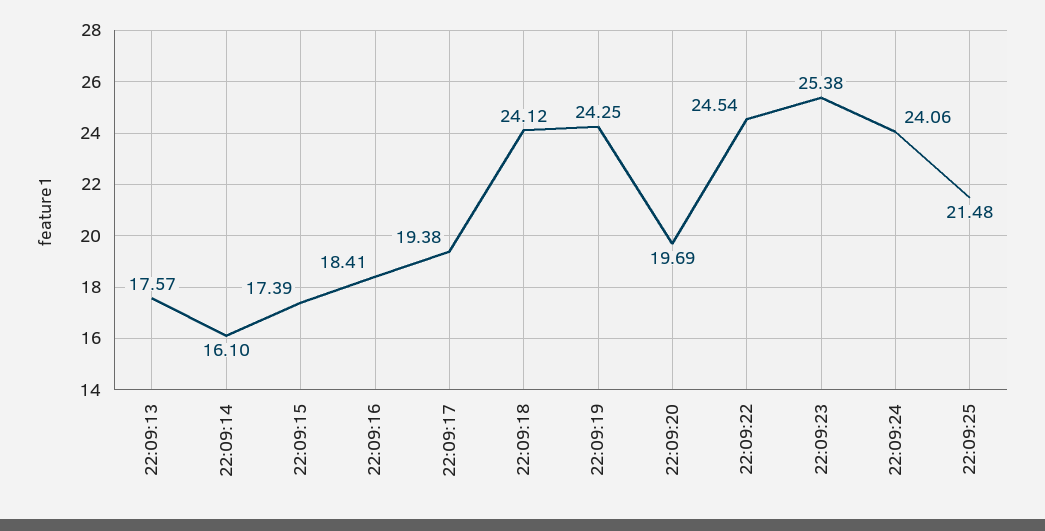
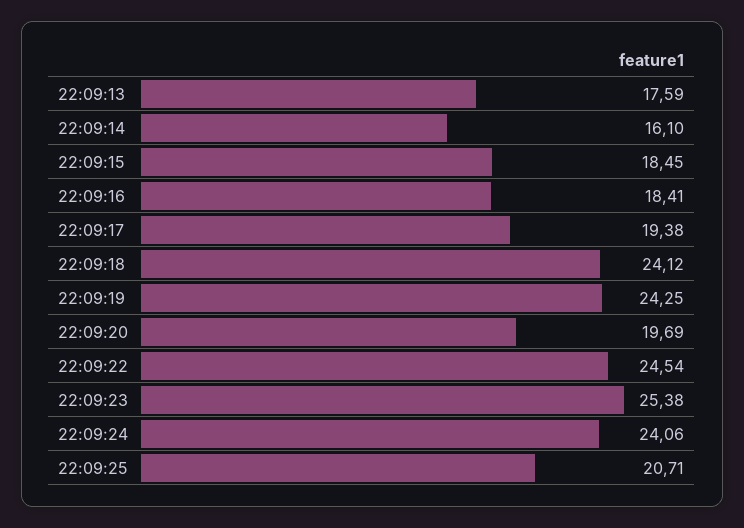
22:09:13: 17.57 -> 17.59
22:09:15: 17.39 -> 18.45
22:09:25: 21.48 -> 20.71

